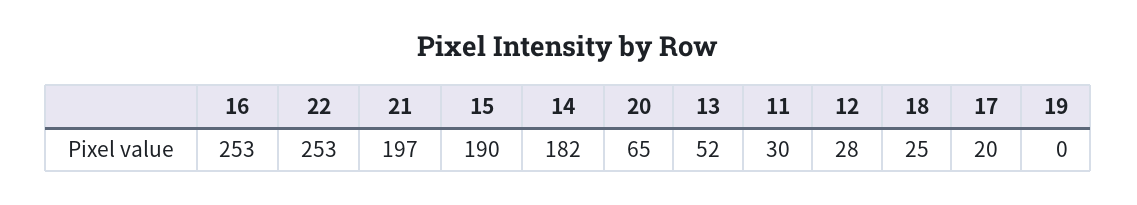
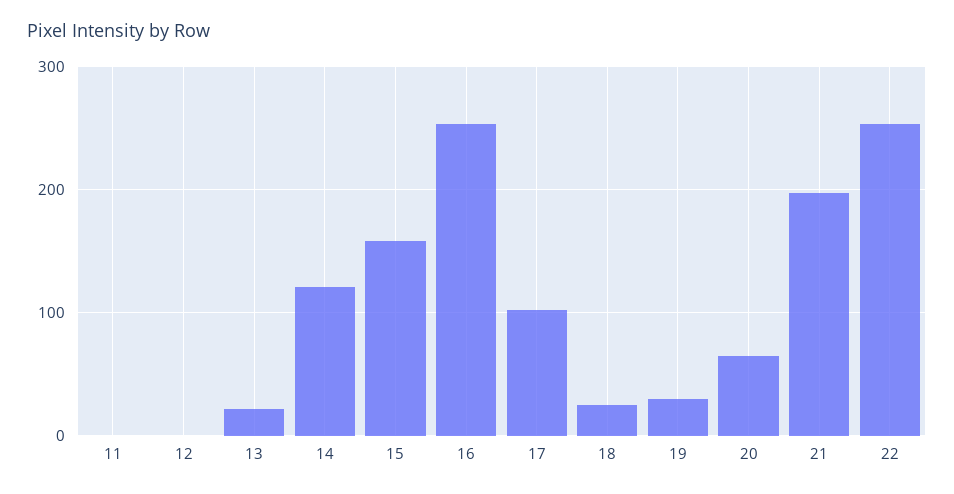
15: 190 -> 160
14: 182 -> 120
13: 52 -> 20
11: 30 -> 0
12: 28 -> 0
17: 20 -> 100
19: 0 -> 30

